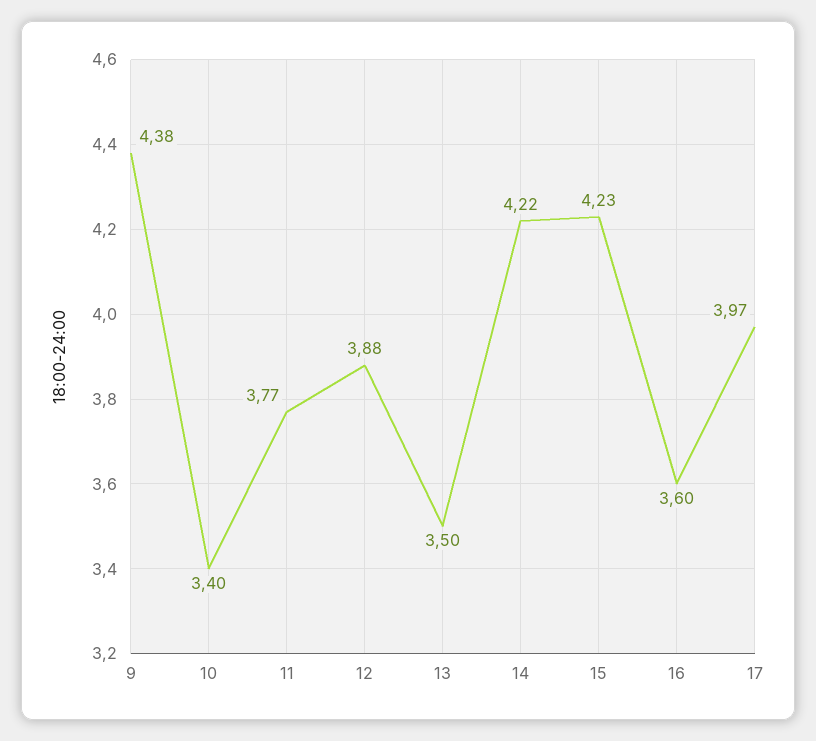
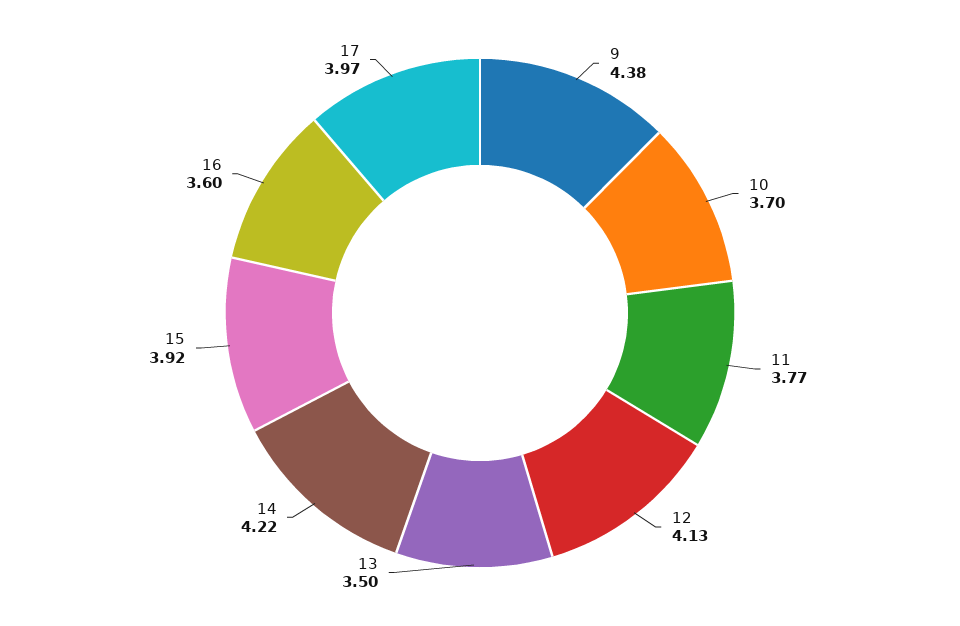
10: 3.4 -> 3.7
12: 3.88 -> 4.13
15: 4.23 -> 3.92

